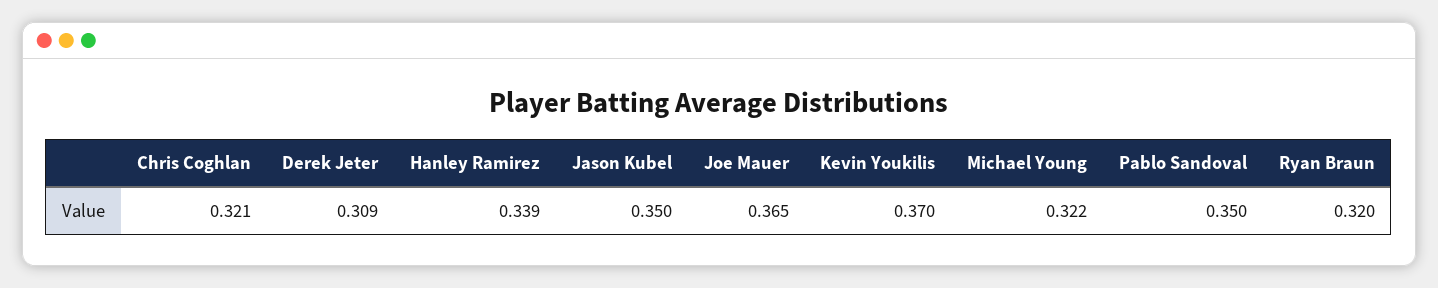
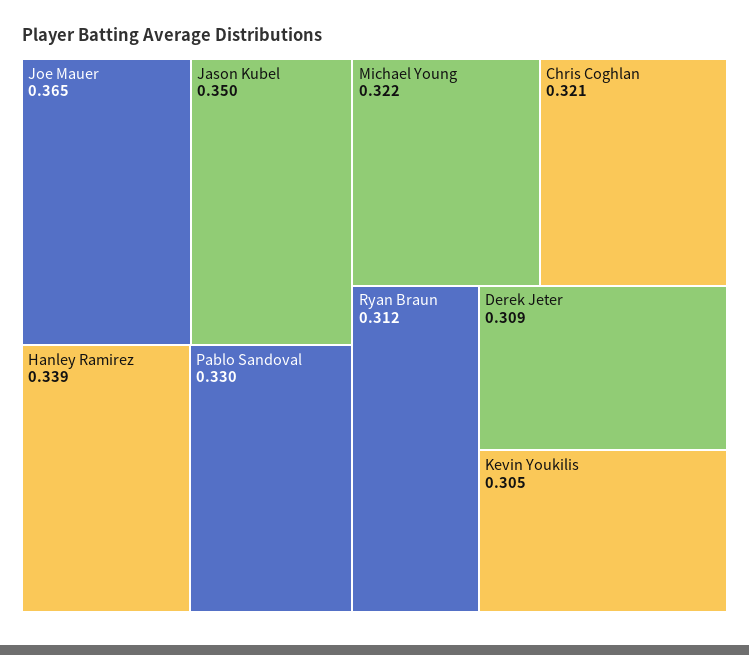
Kevin Youkilis: 0.37 -> 0.305
Pablo Sandoval: 0.35 -> 0.33
Ryan Braun: 0.32 -> 0.312

